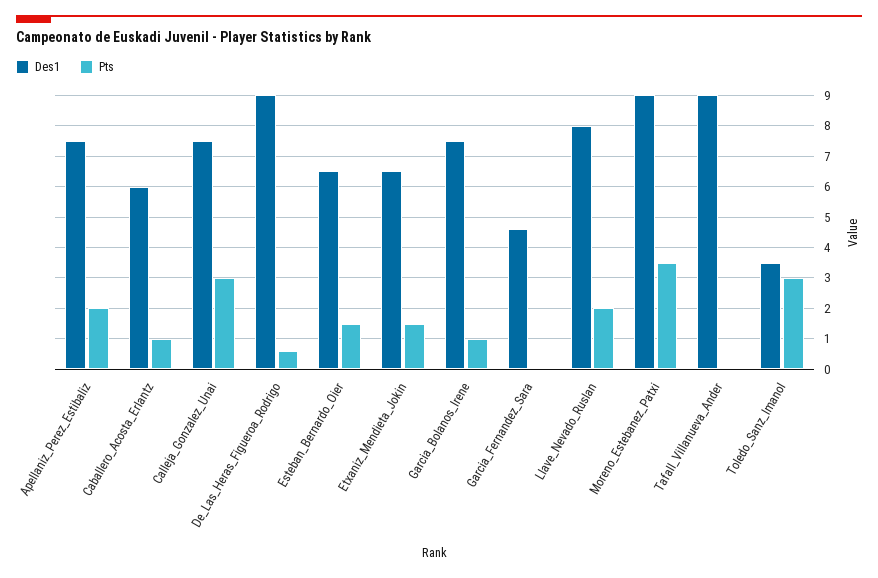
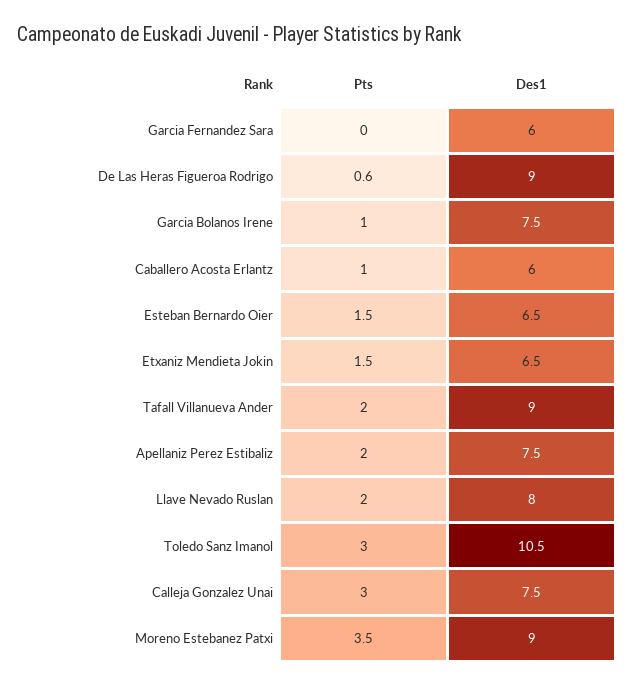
Des1, Garcia_Fernandez_Sara: 4.5 -> 6
Pts, Tafall_Villanueva_Ander: 0 -> 2
Des1, Toledo_Sanz_Imanol: 3.5 -> 10.5

